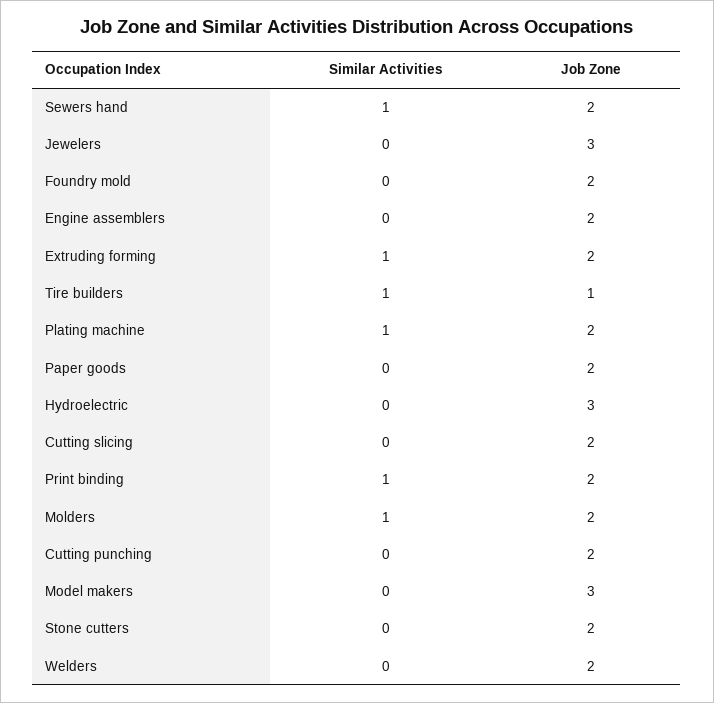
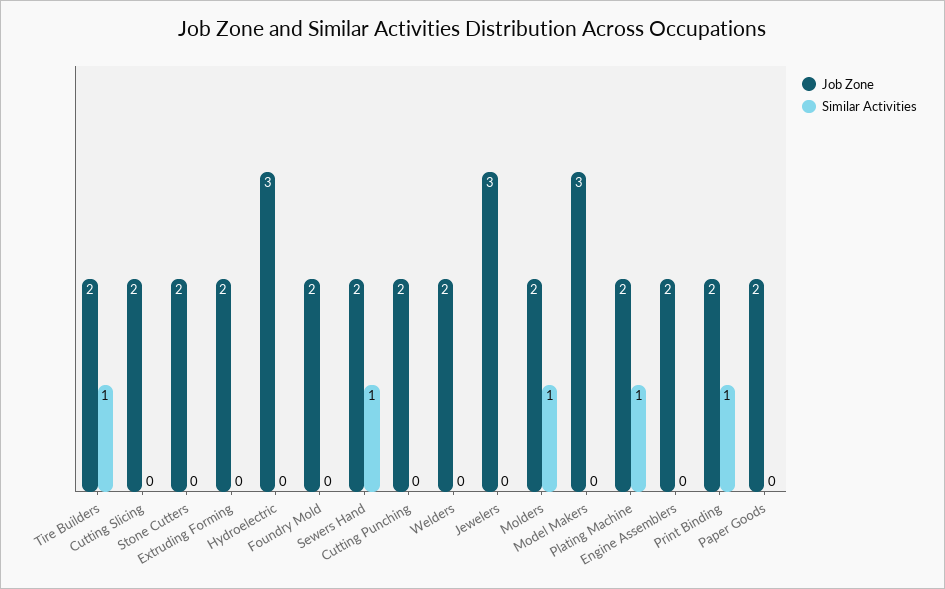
Similar Activities, Extruding forming: 1 -> 0
Job Zone, Tire builders: 1 -> 2

